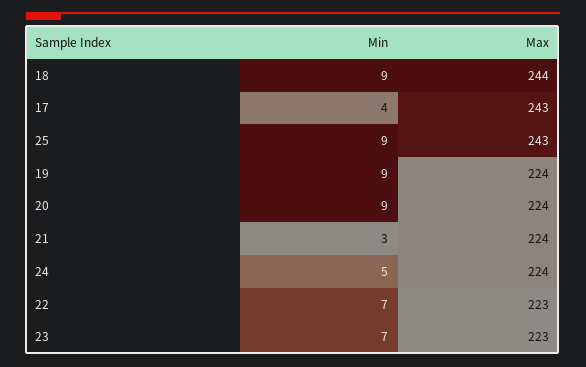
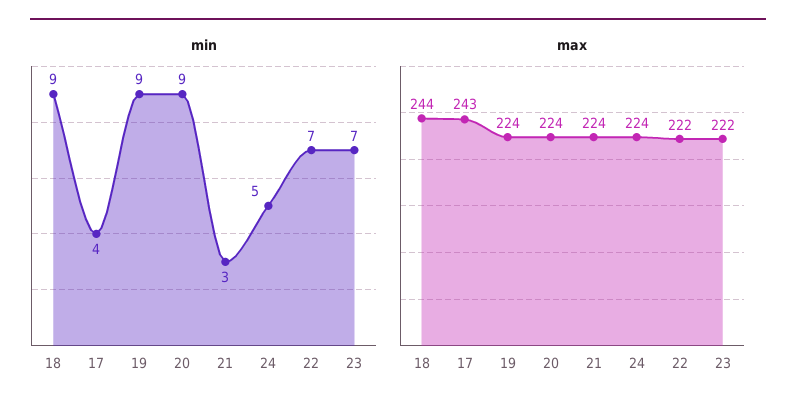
Min, 25: 9 -> none
Max, 25: 243 -> none
Max, 22: 223 -> 222
Max, 23: 223 -> 222

